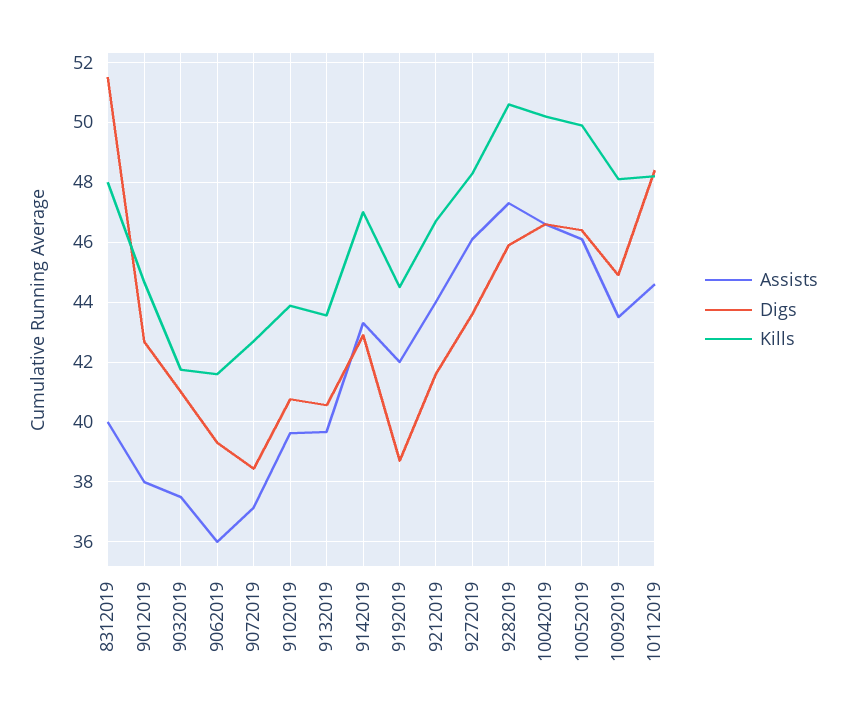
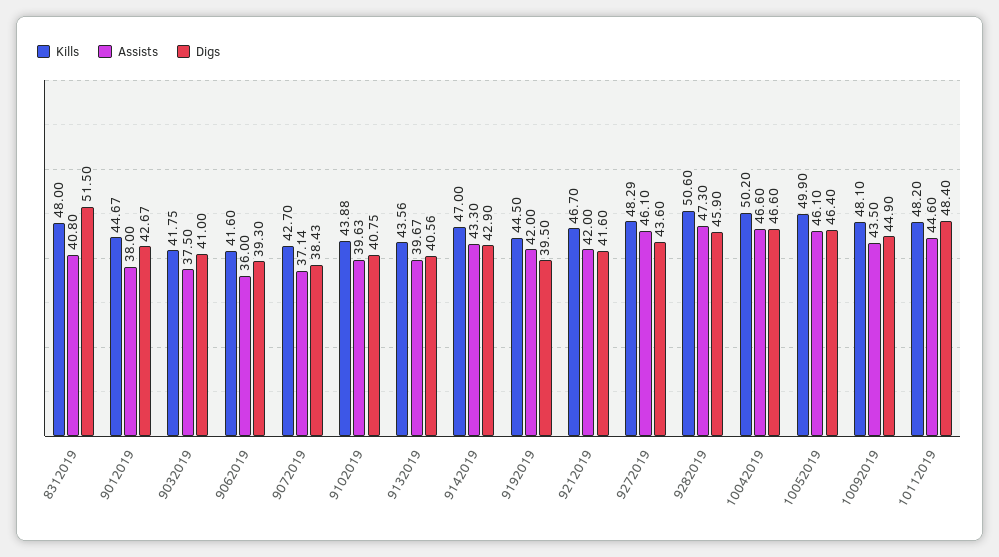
Assists, 8312019: 40 -> 40.8
Digs, 9192019: 38.75 -> 39.5
Assists, 9212019: 44 -> 42

